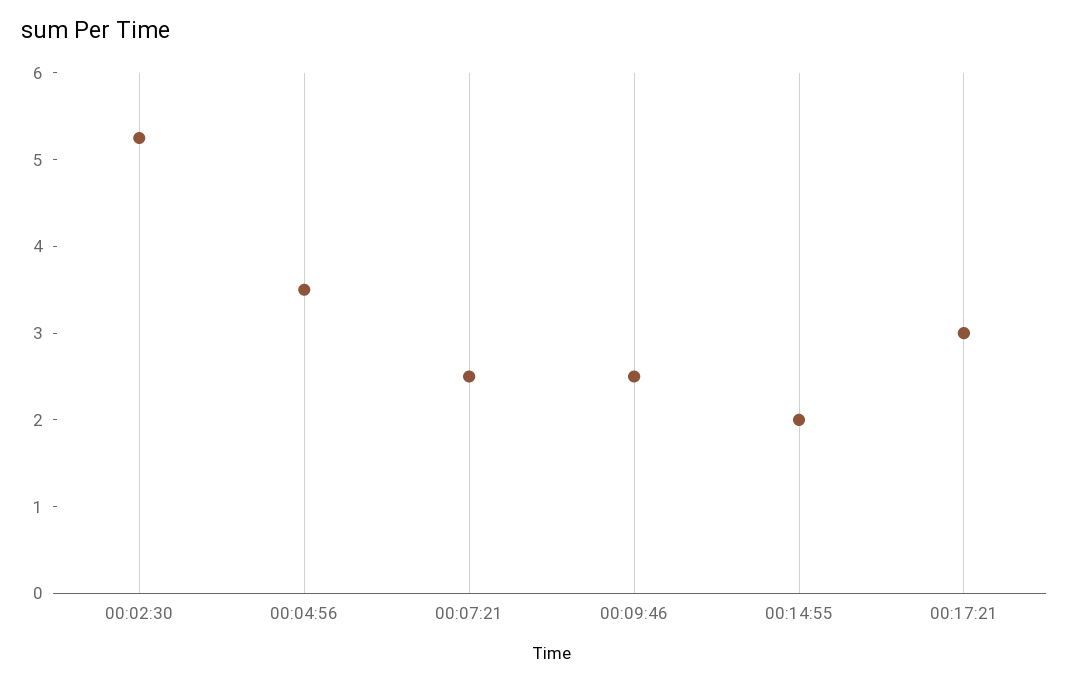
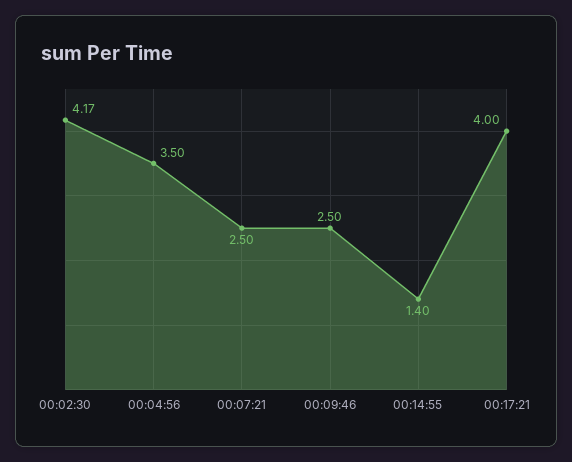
00:02:30: 5.2 -> 4.17
00:14:55: 2 -> 1.4
00:17:21: 3 -> 4

